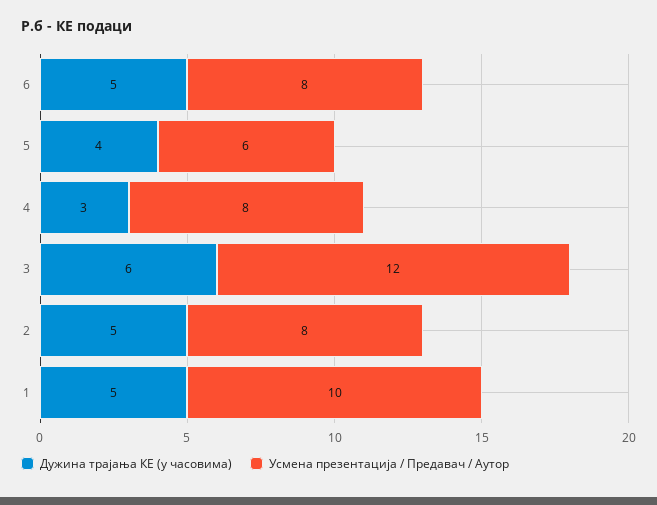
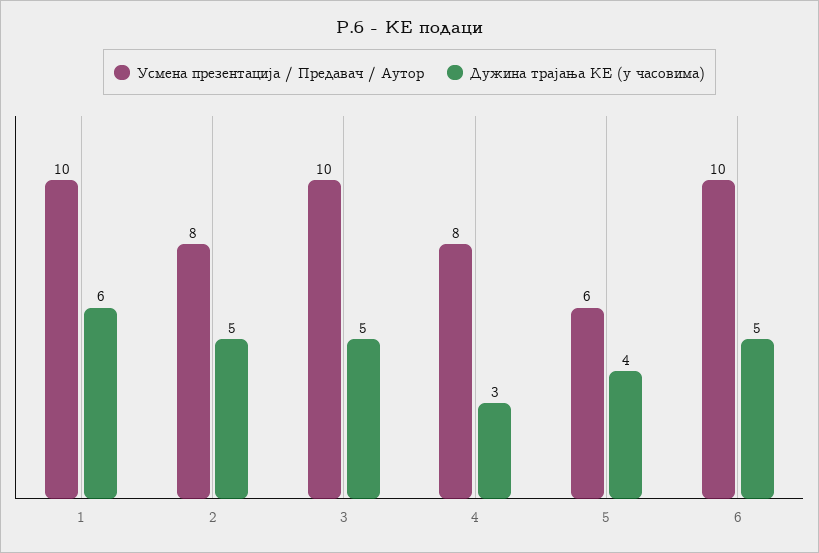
Усмена презентација / Предавач / Аутор, 6: 8 -> 10
Дужина трајања КЕ (у часовима), 3: 6 -> 5
Усмена презентација / Предавач / Аутор, 3: 12 -> 10
Дужина трајања КЕ (у часовима), 1: 5 -> 6

